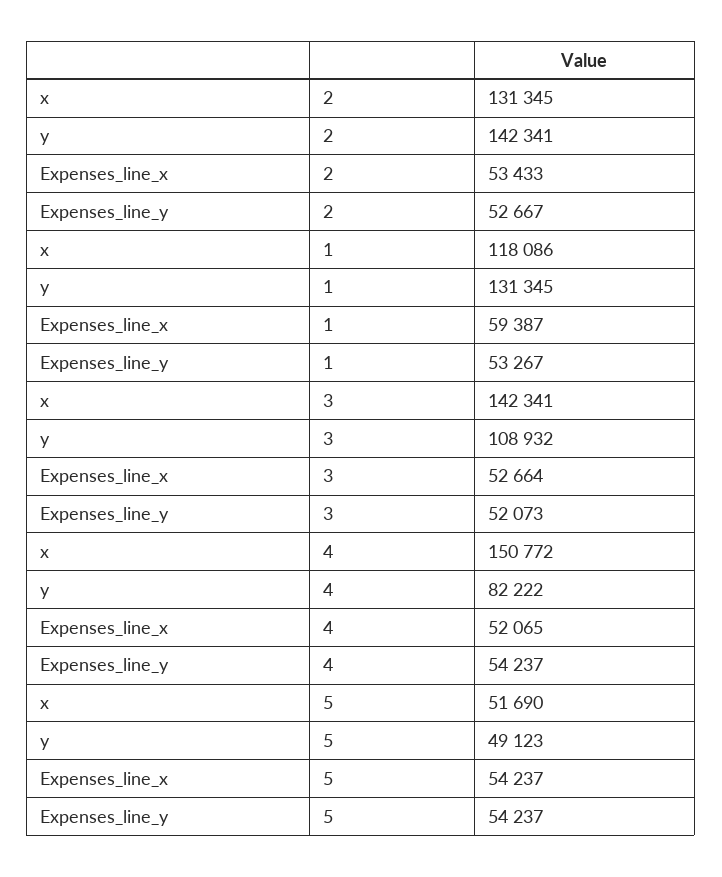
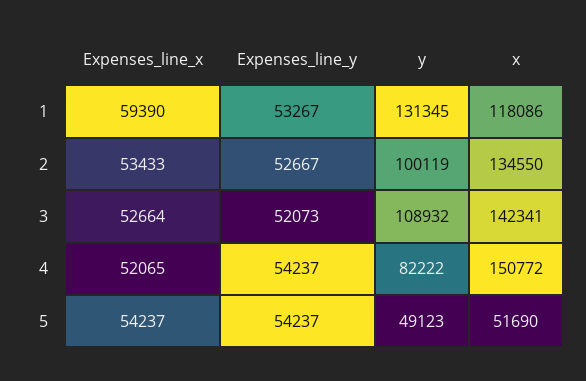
x, 2: 131345 -> 134550
y, 2: 142341 -> 100119
Expenses_line_x, 1: 59387 -> 59390

